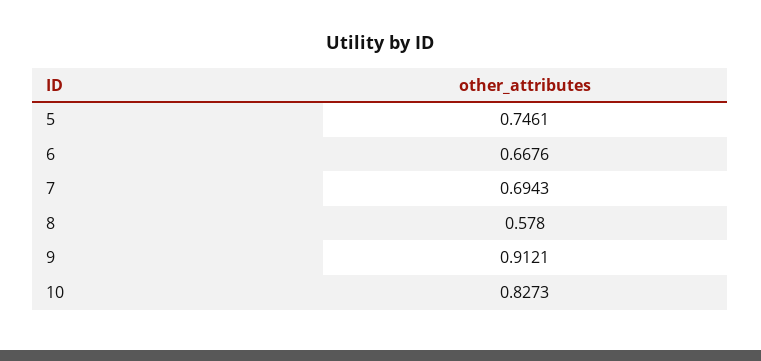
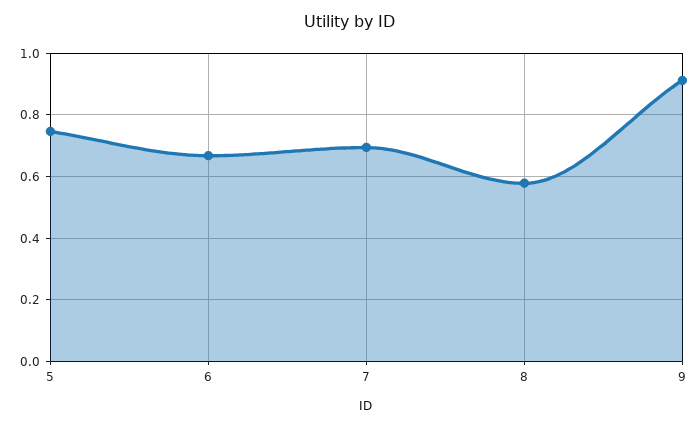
10: 0.8273 -> none

